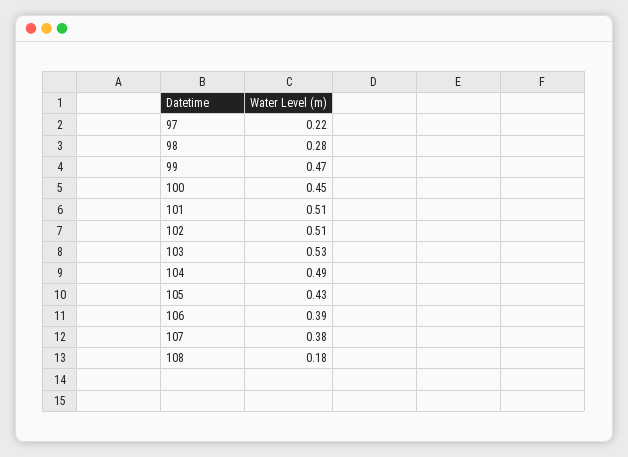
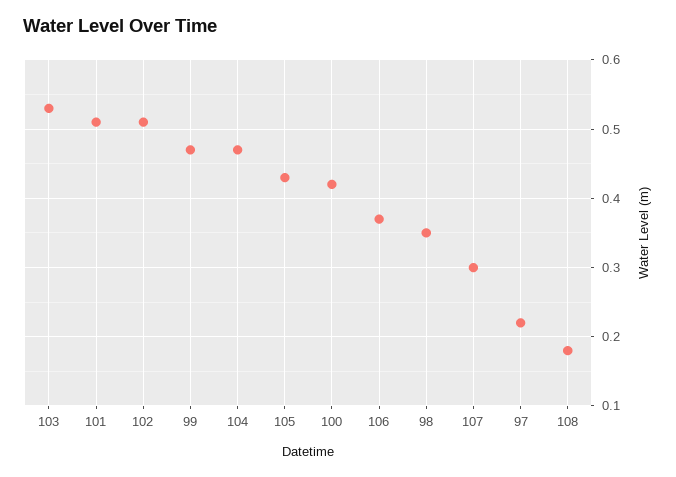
98: 0.28 -> 0.35
100: 0.45 -> 0.42
104: 0.49 -> 0.47
106: 0.39 -> 0.37
107: 0.38 -> 0.3

